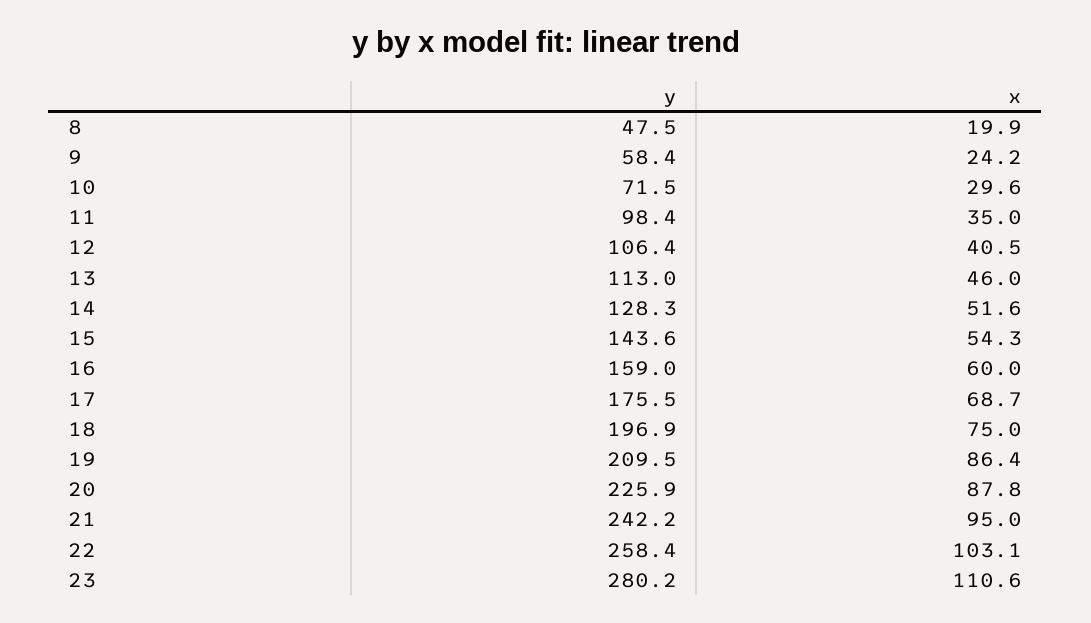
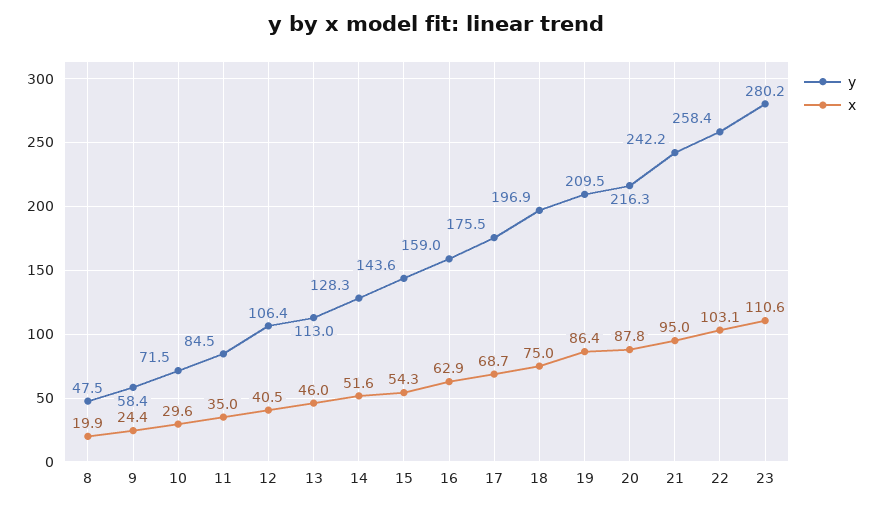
x, 9: 24.2 -> 24.4
y, 11: 98.4 -> 84.5
x, 16: 60 -> 62.9
y, 20: 225.9 -> 216.3

